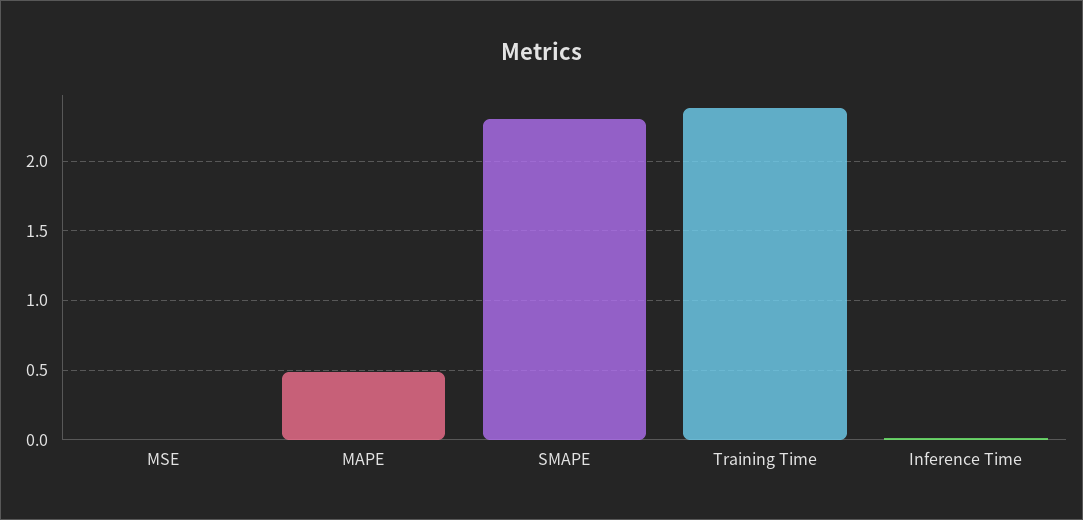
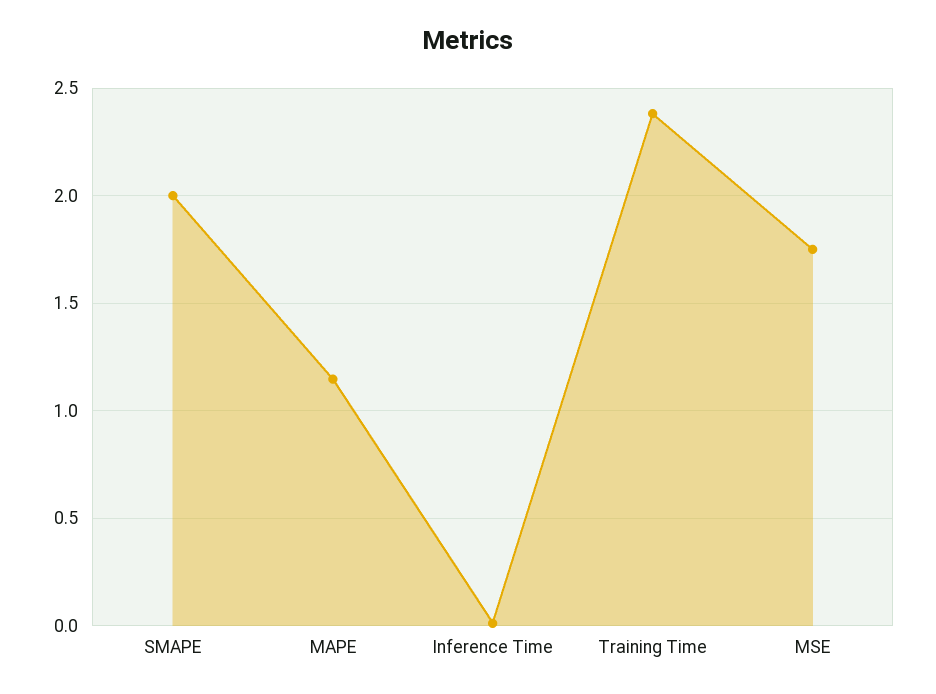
MSE: 0 -> 1.75
MAPE: 0.5 -> 1.15
SMAPE: 2.3 -> 2

